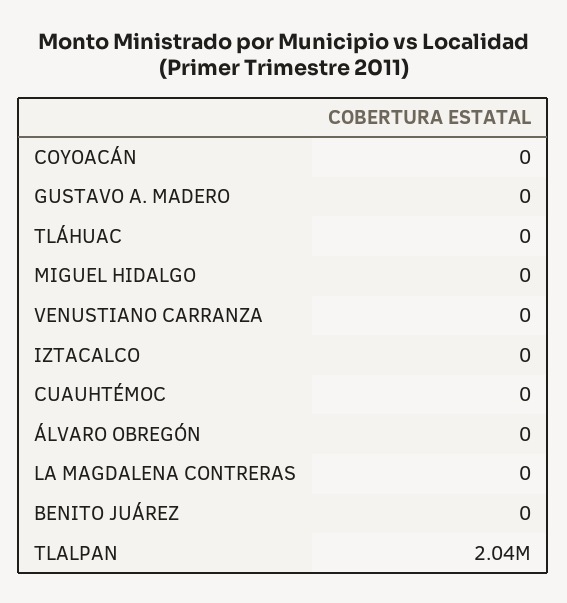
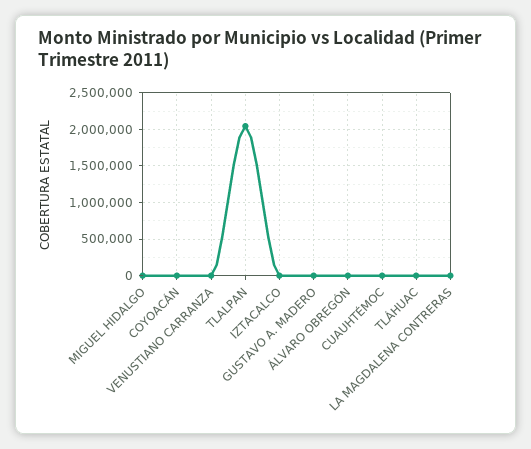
BENITO JUÁREZ: 0 -> none

